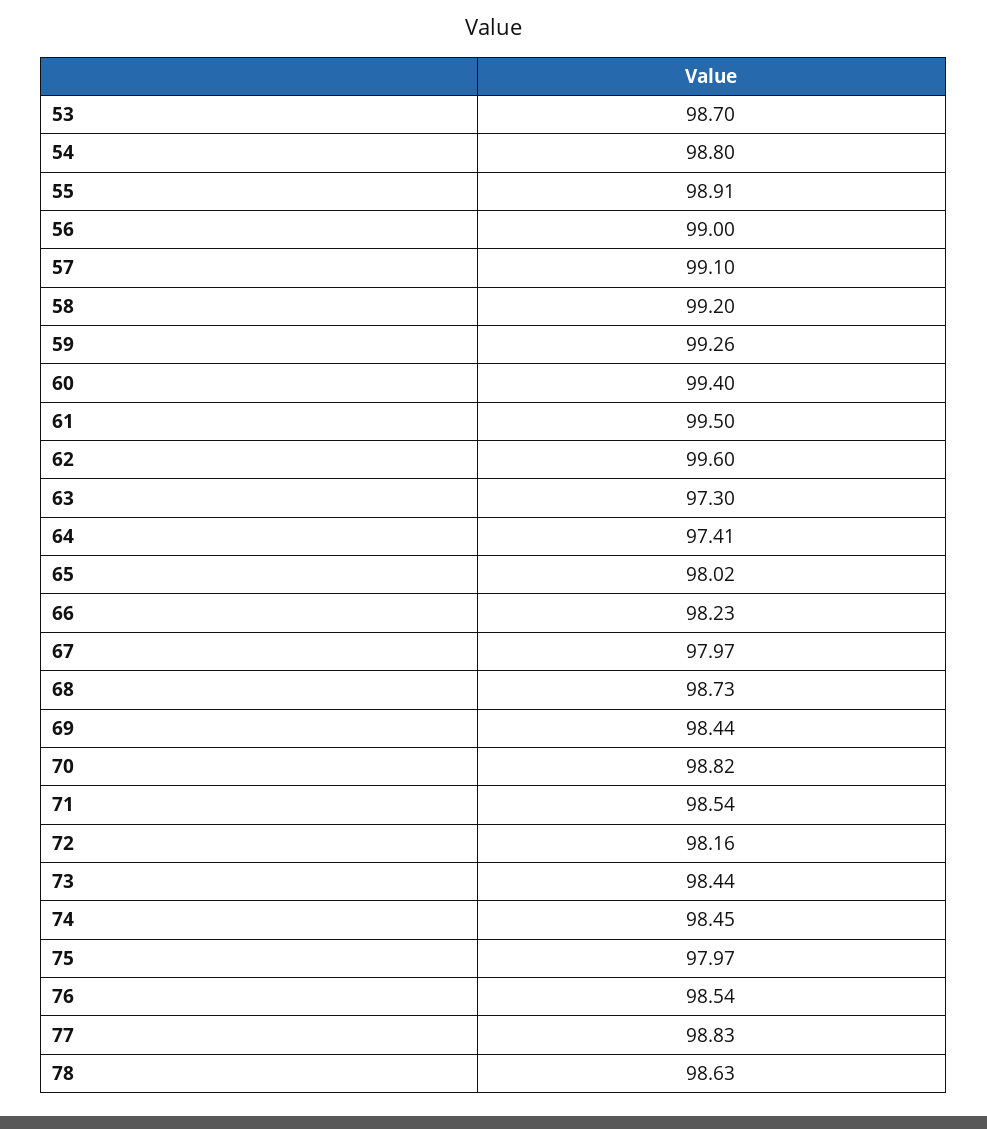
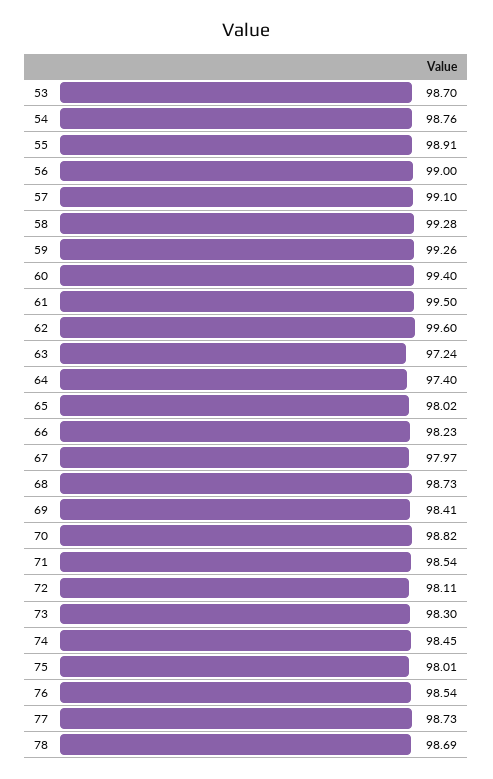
54: 98.8 -> 98.76
58: 99.2 -> 99.28
63: 97.3 -> 97.24
64: 97.41 -> 97.4
69: 98.44 -> 98.41
72: 98.16 -> 98.11
73: 98.44 -> 98.3
75: 97.97 -> 98.01
77: 98.83 -> 98.73
78: 98.63 -> 98.69

